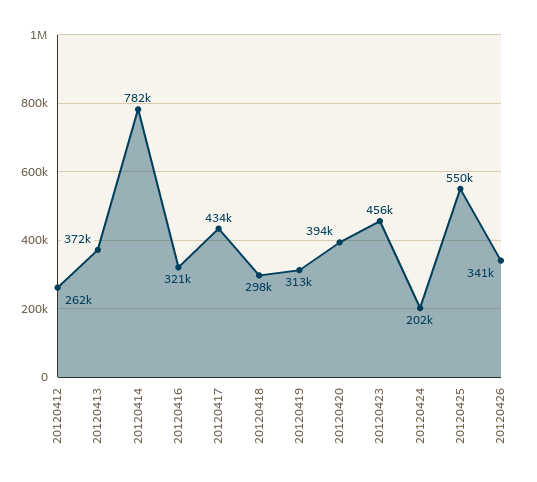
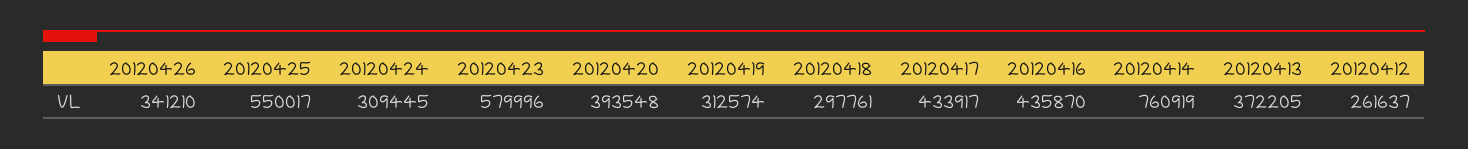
20120414: 782000 -> 760919
20120416: 321000 -> 435870
20120423: 456000 -> 579996
20120424: 202000 -> 309445

